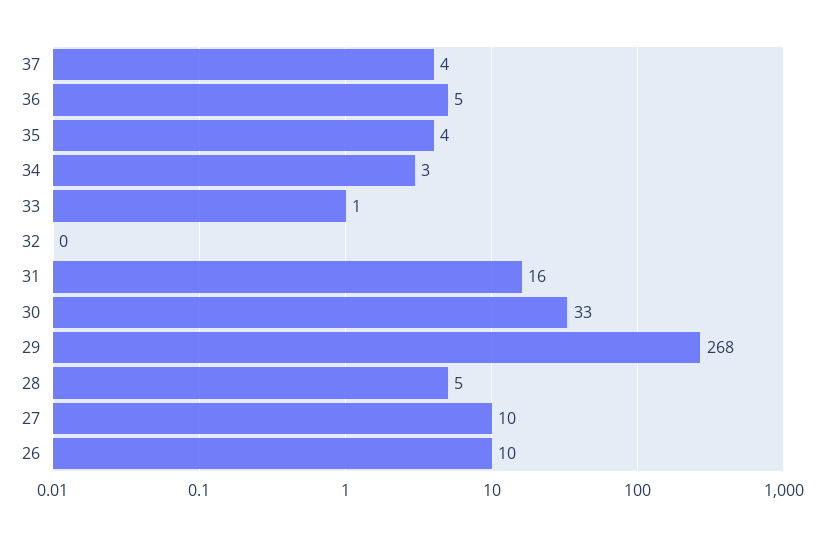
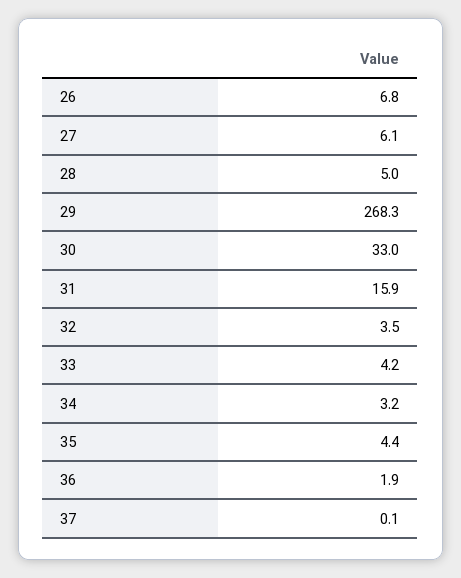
37: 4 -> 0.1
36: 5 -> 1.9
33: 1 -> 4.2
32: 0 -> 3.5
27: 10 -> 6.1
26: 10 -> 6.8

